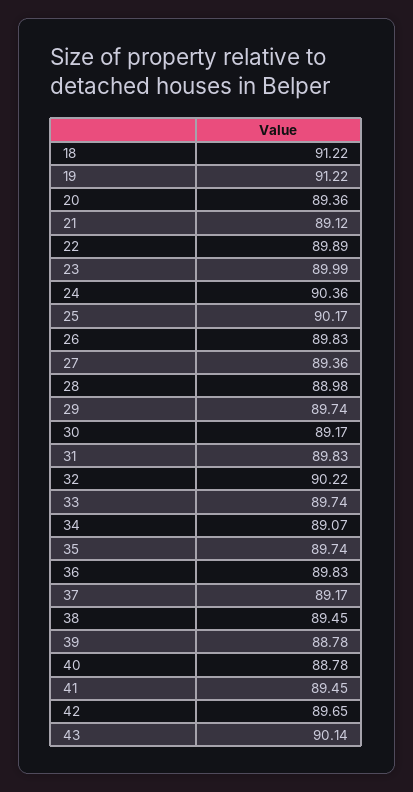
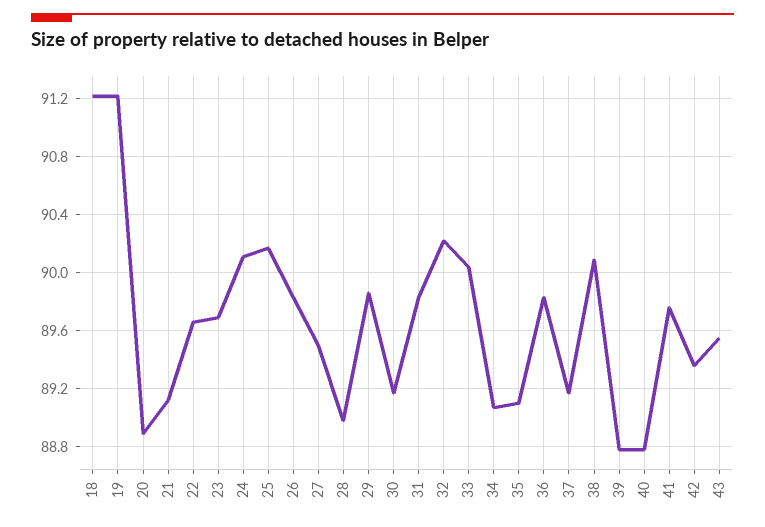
20: 89.36 -> 88.9
22: 89.89 -> 89.65
23: 89.99 -> 89.7
24: 90.36 -> 90.1
27: 89.36 -> 89.5
29: 89.74 -> 89.85
33: 89.74 -> 90.05
35: 89.74 -> 89.1
38: 89.45 -> 90.1
41: 89.45 -> 89.75
42: 89.65 -> 89.35
43: 90.14 -> 89.55

